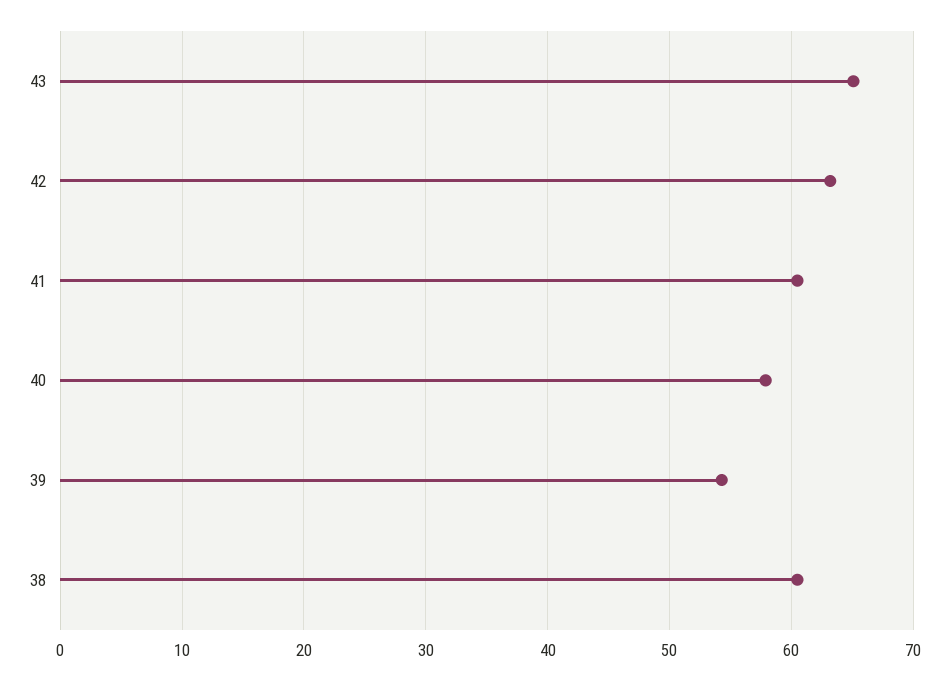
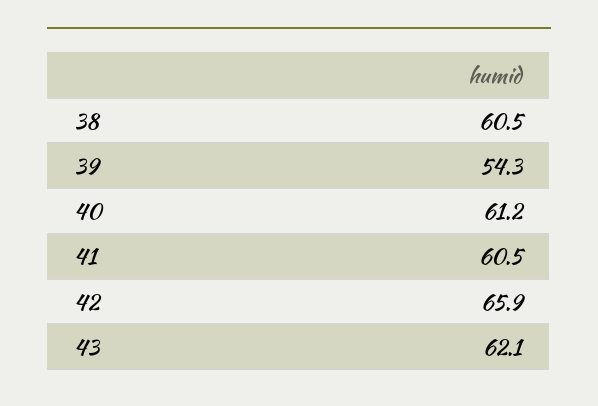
43: 65 -> 62.1
42: 63 -> 65.9
40: 58 -> 61.2

